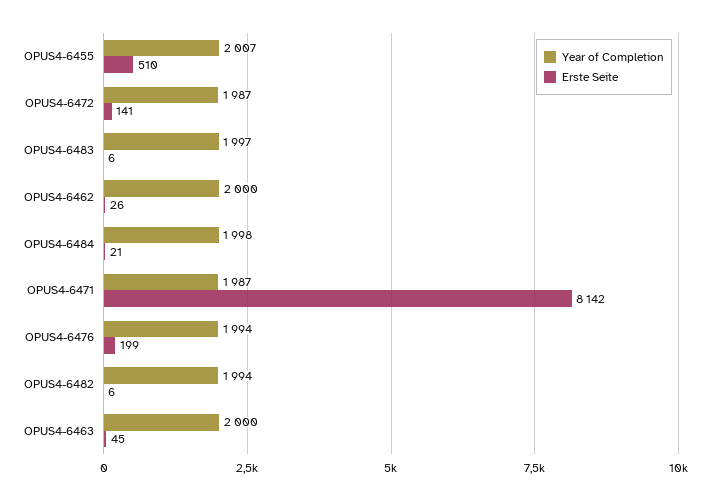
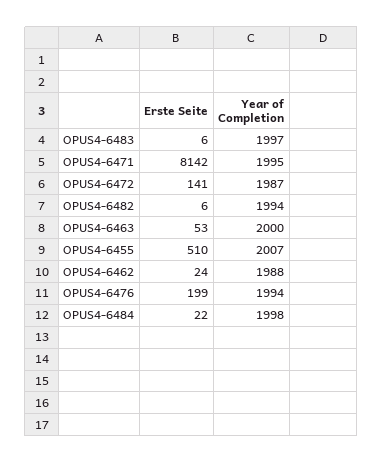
Year of Completion, OPUS4-6462: 2000 -> 1988
Erste Seite, OPUS4-6462: 26 -> 24
Erste Seite, OPUS4-6484: 21 -> 22
Year of Completion, OPUS4-6471: 1987 -> 1995
Erste Seite, OPUS4-6463: 45 -> 53

